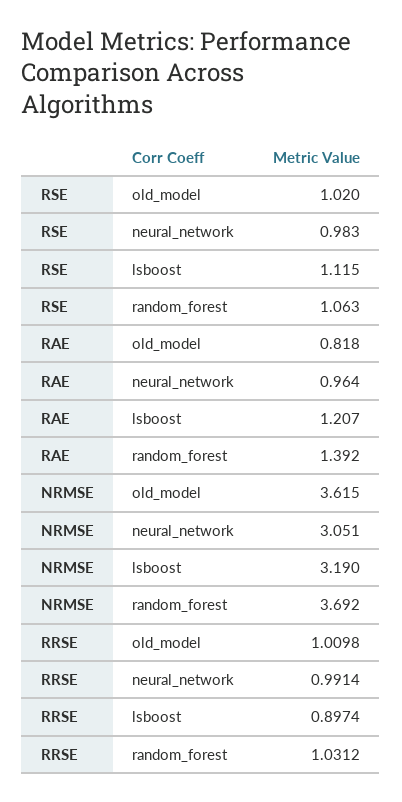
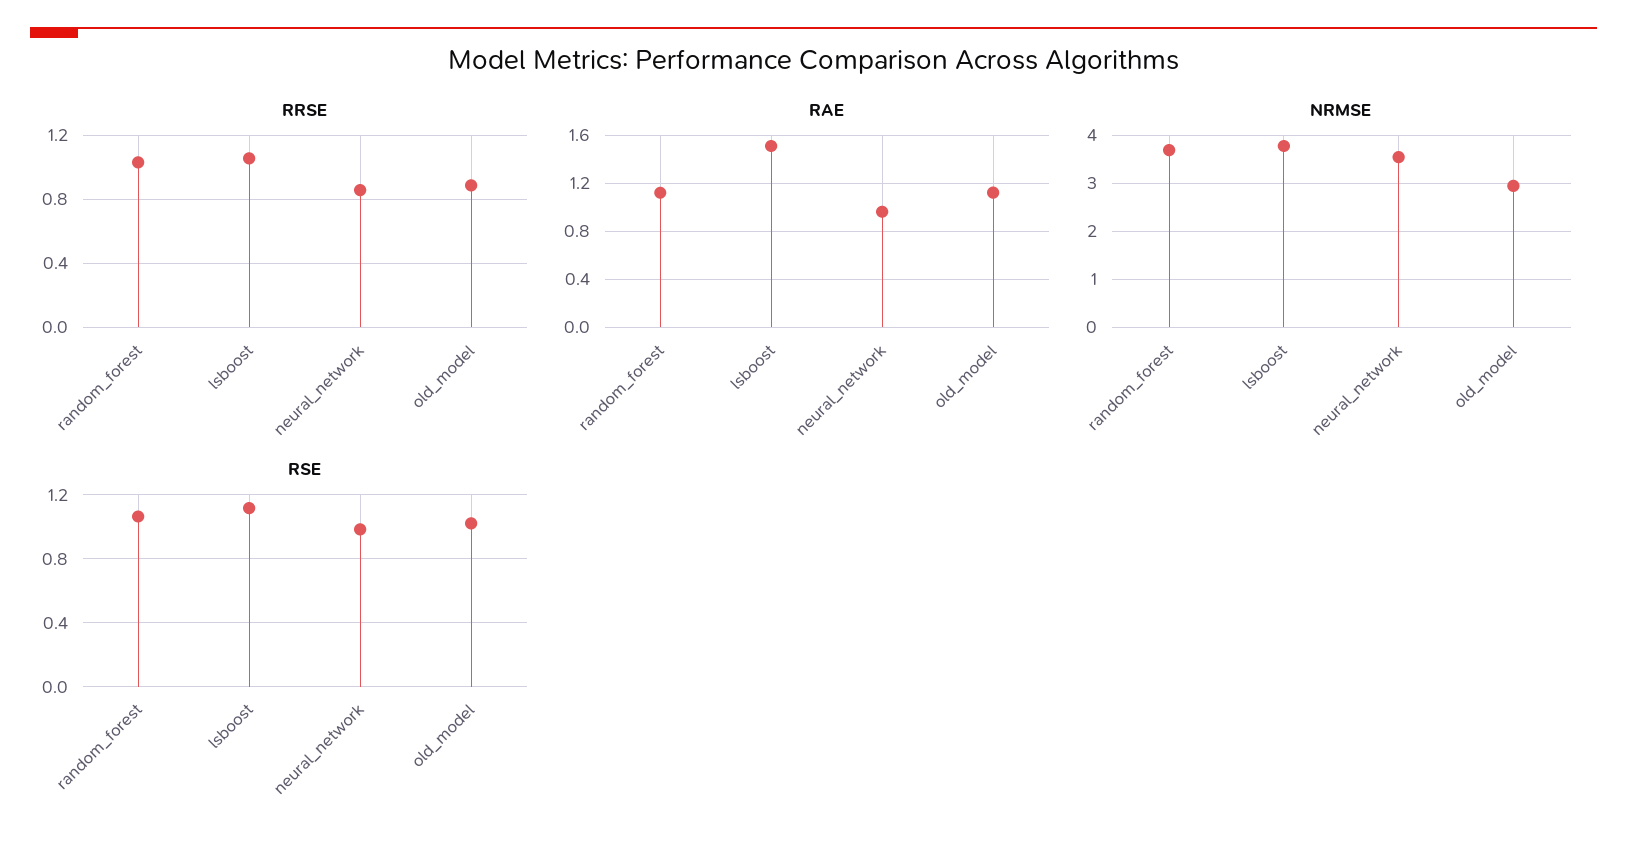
RAE, old_model: 0.818 -> 1.1
RAE, lsboost: 1.207 -> 1.5
RAE, random_forest: 1.392 -> 1.1
NRMSE, old_model: 3.615 -> 3
NRMSE, neural_network: 3.051 -> 3.6
NRMSE, lsboost: 3.19 -> 3.8
RRSE, old_model: 1.0098 -> 0.9
RRSE, neural_network: 0.9914 -> 0.85
RRSE, lsboost: 0.8974 -> 1.05

